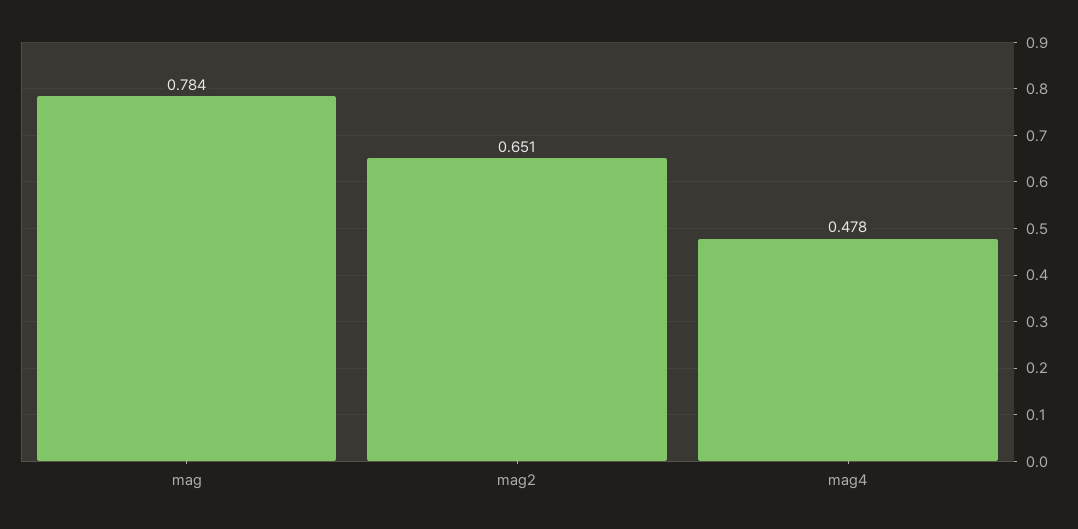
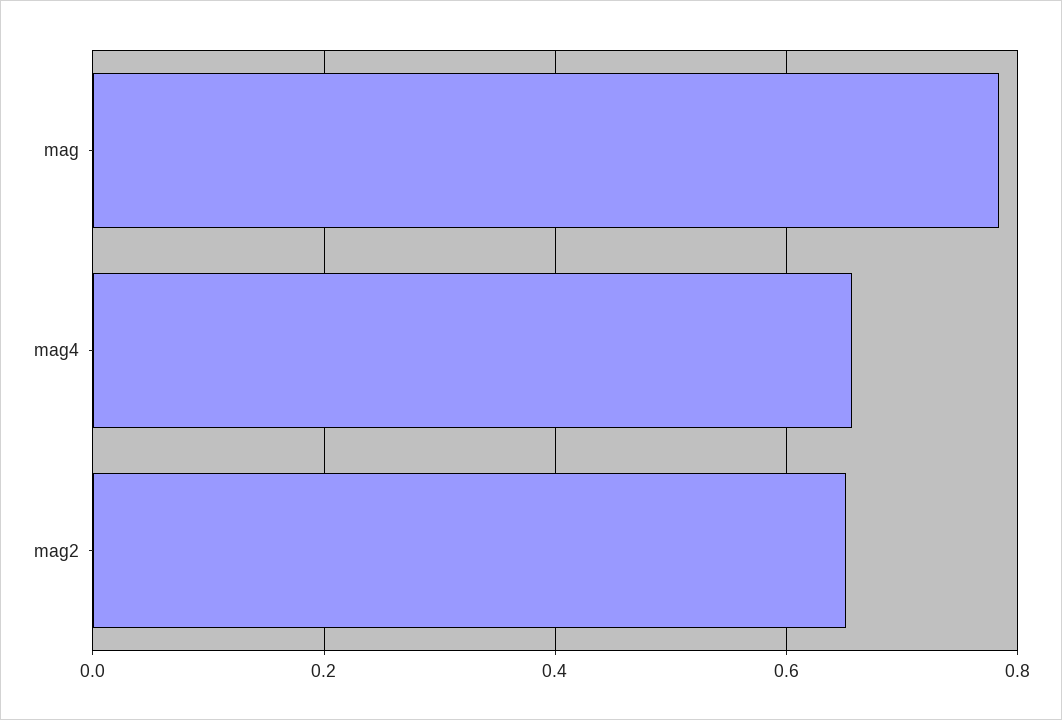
mag4: 0.478 -> 0.66

